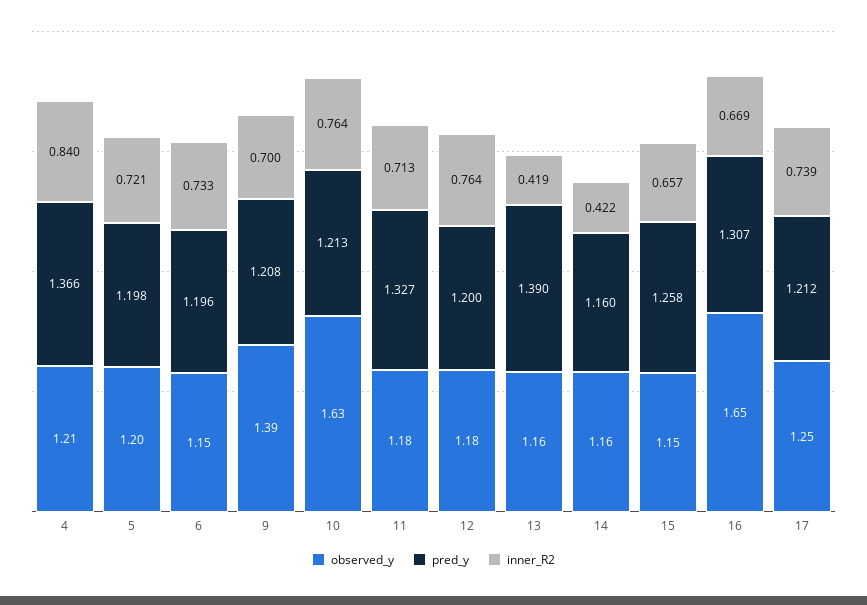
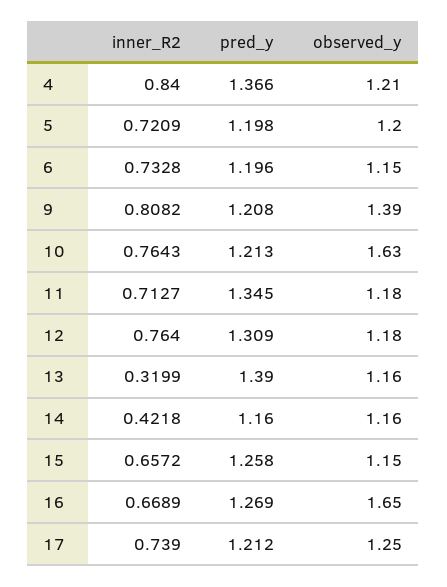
inner_R2, 9: 0.7 -> 0.8082
pred_y, 11: 1.327 -> 1.345
pred_y, 12: 1.2 -> 1.309
inner_R2, 13: 0.419 -> 0.3199
pred_y, 16: 1.307 -> 1.269

